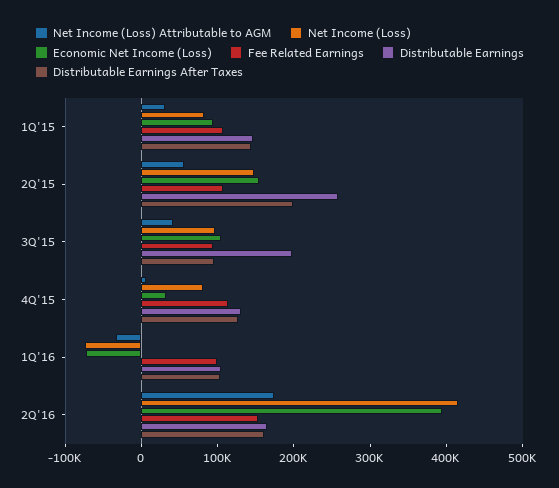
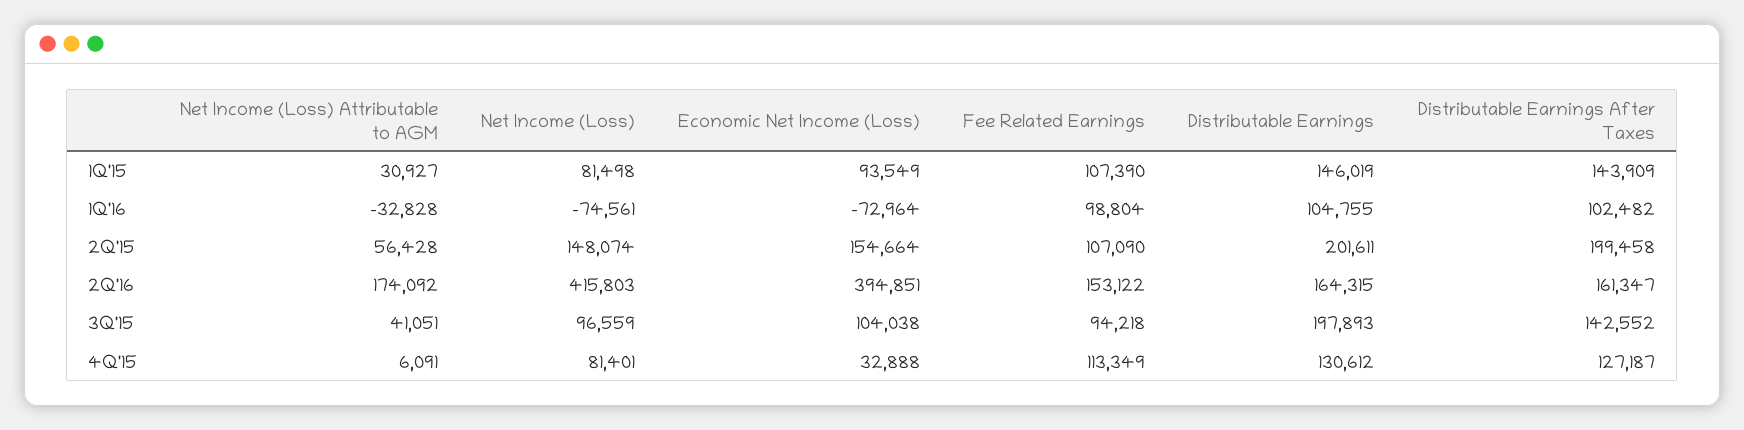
Distributable Earnings, 2Q'15: 260000 -> 201611
Distributable Earnings After Taxes, 3Q'15: 100000 -> 142552

